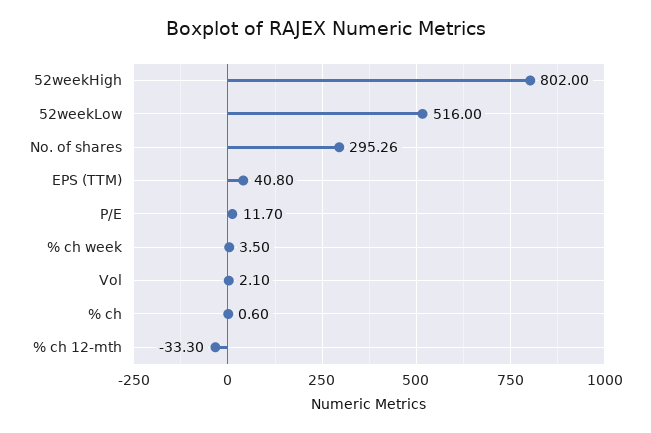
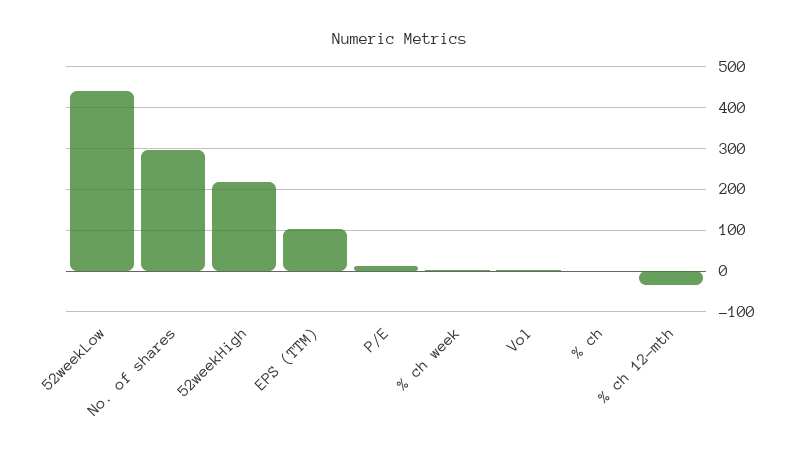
52weekHigh: 802 -> 220
52weekLow: 516 -> 440
EPS (TTM): 40.8 -> 100

